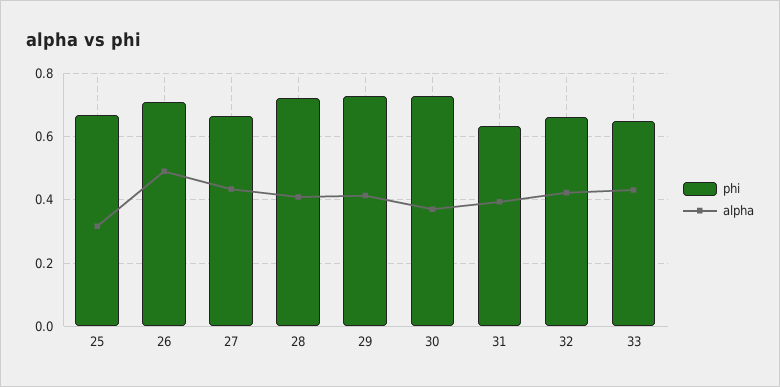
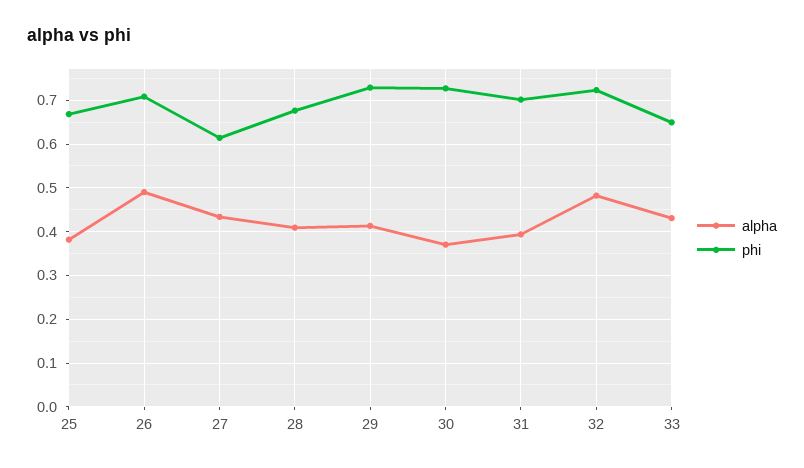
alpha, 25: 0.32 -> 0.38
phi, 27: 0.66 -> 0.62
phi, 28: 0.72 -> 0.68
phi, 31: 0.64 -> 0.7
phi, 32: 0.66 -> 0.72
alpha, 32: 0.42 -> 0.48

